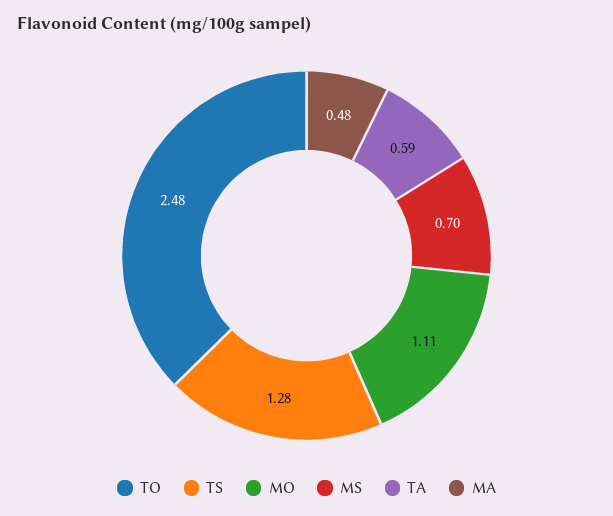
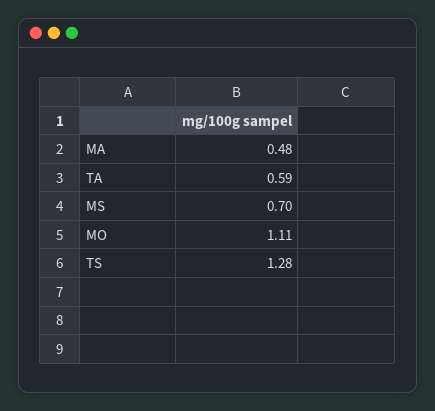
TO: 2.48 -> none

